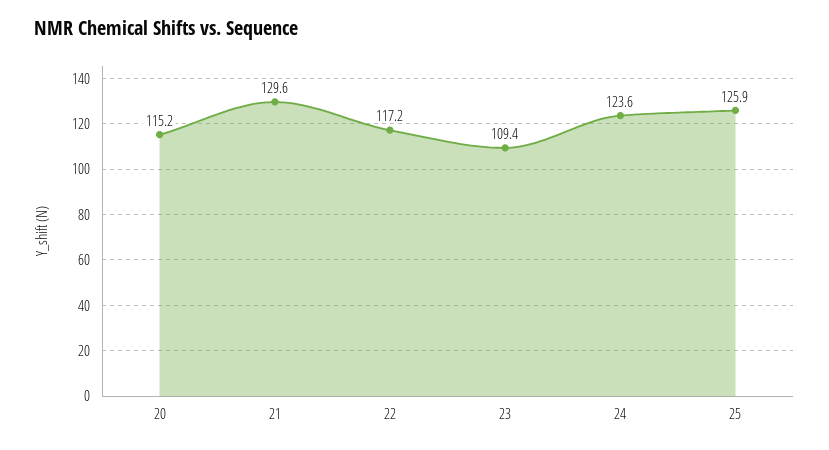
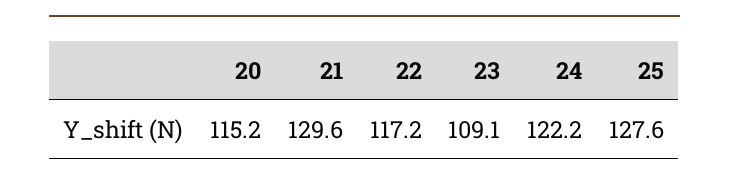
23: 109.4 -> 109.1
24: 123.6 -> 122.2
25: 125.9 -> 127.6

